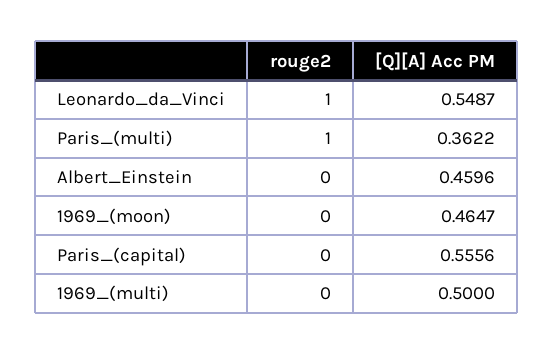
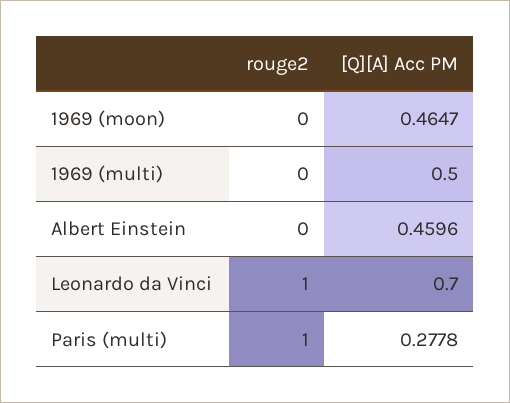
[Q][A] Acc PM, Leonardo_da_Vinci: 0.5487 -> 0.7
[Q][A] Acc PM, Paris_(multi): 0.3622 -> 0.2778
rouge2, Paris_(capital): 0 -> none
[Q][A] Acc PM, Paris_(capital): 0.5556 -> none

